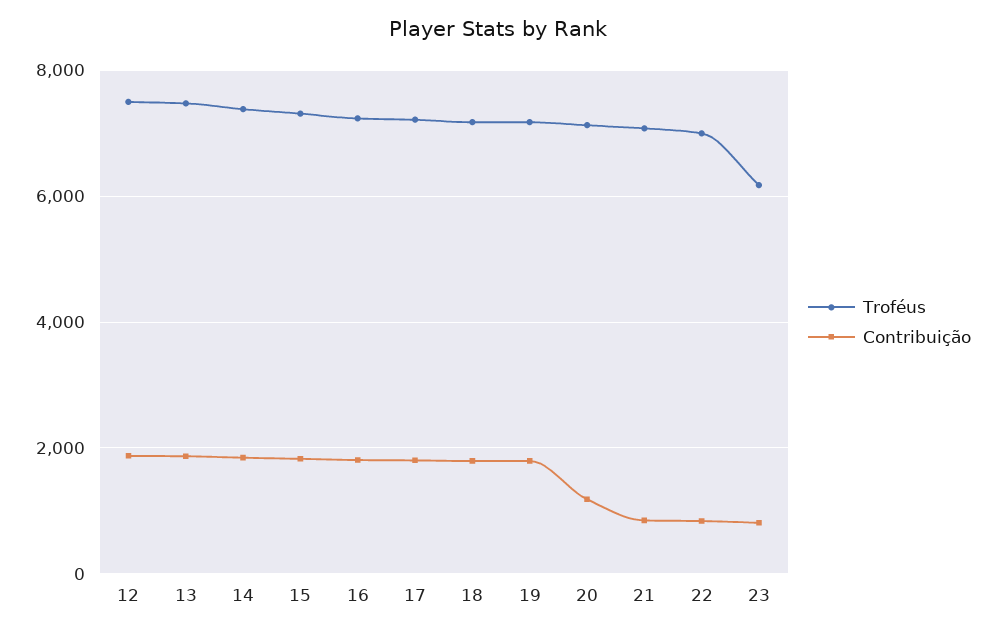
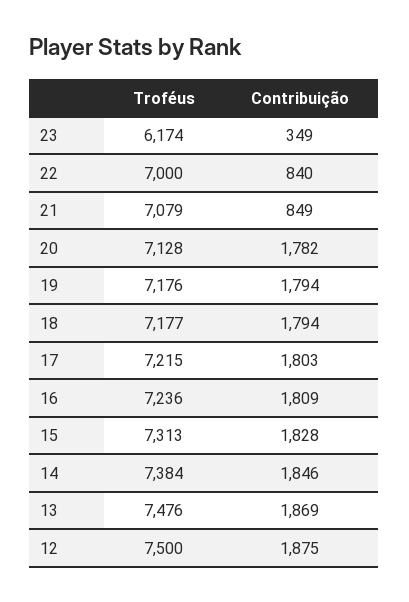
Contribuição, 20: 1200 -> 1782
Contribuição, 23: 800 -> 349

